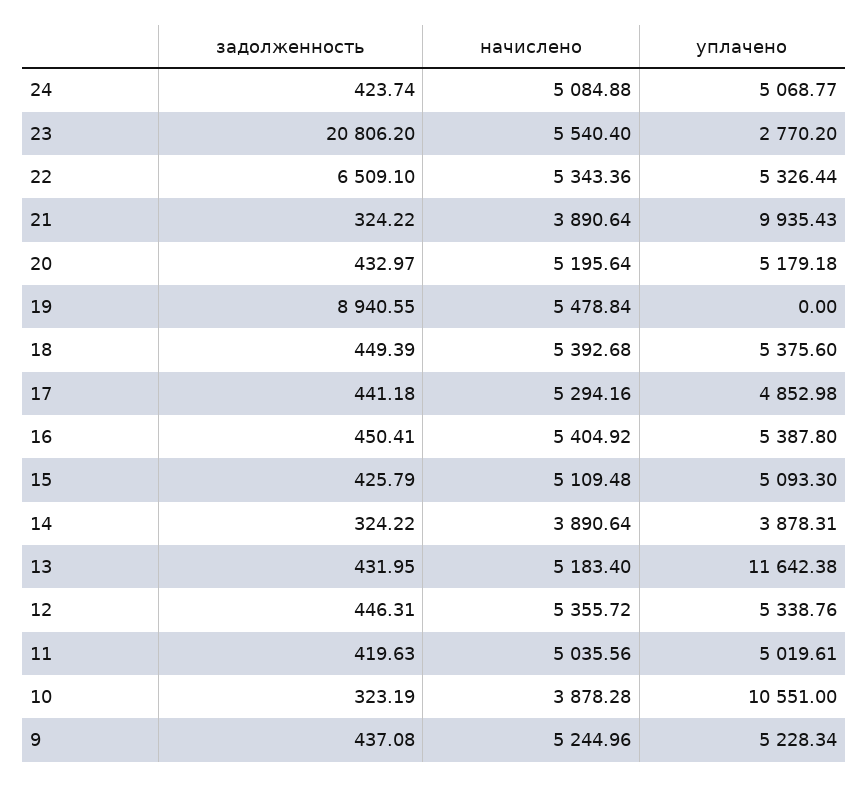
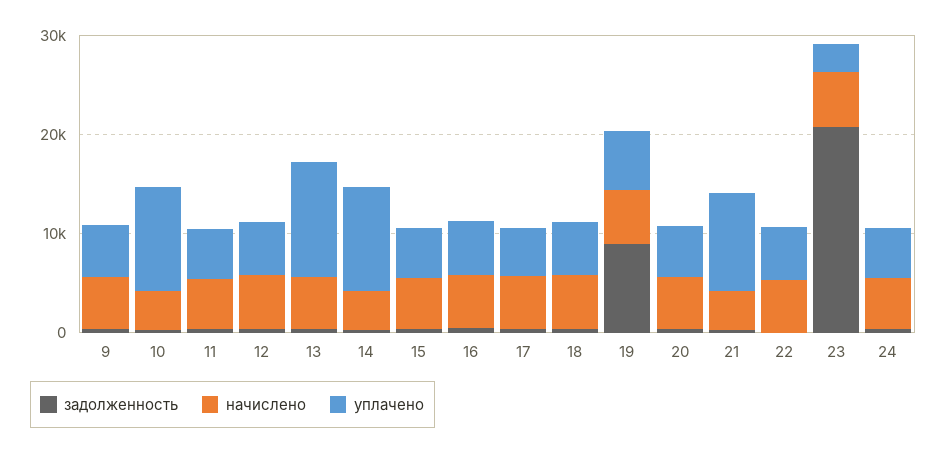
задолженность, 22: 6509.1 -> 0
уплачено, 19: 0 -> 6000
уплачено, 14: 3878.31 -> 10000

